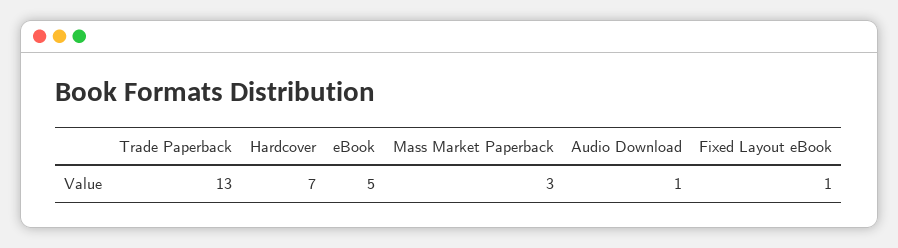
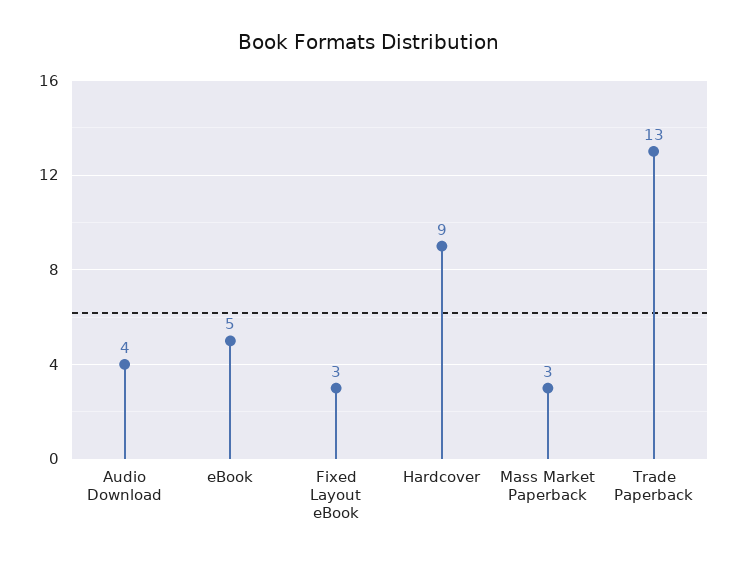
Hardcover: 7 -> 9
Audio Download: 1 -> 4
Fixed Layout eBook: 1 -> 3

